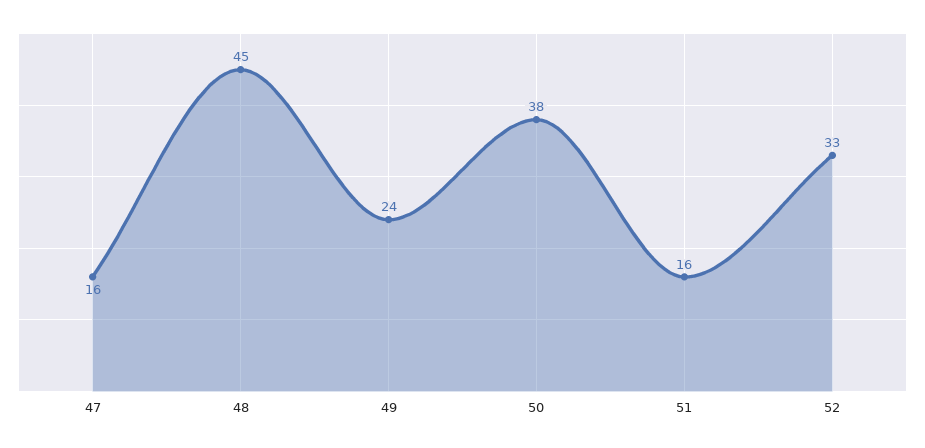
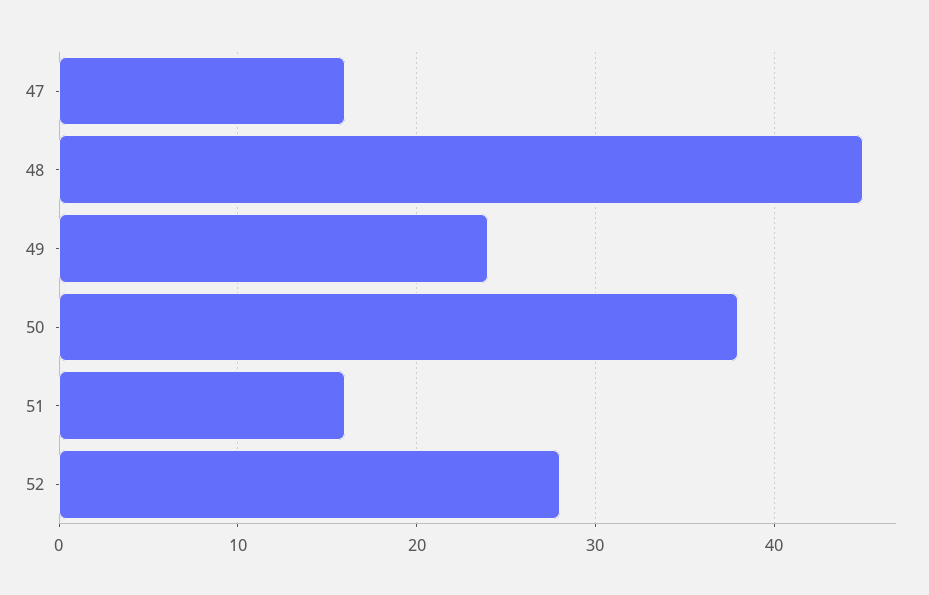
52: 33 -> 28

